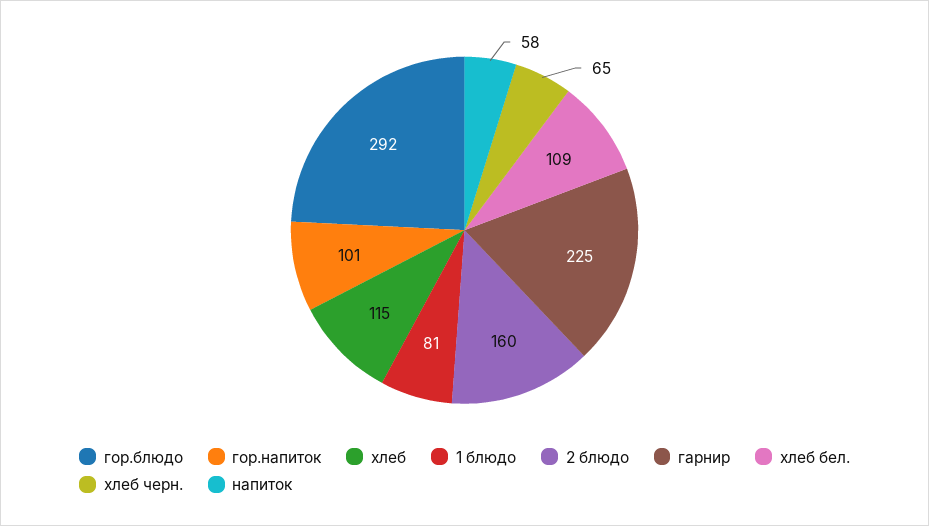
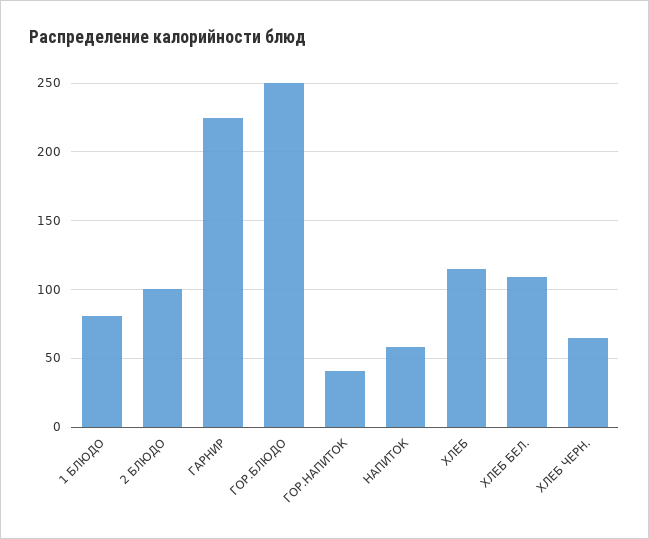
гор.блюдо: 292 -> 250
гор.напиток: 101 -> 40
2 блюдо: 160 -> 100

